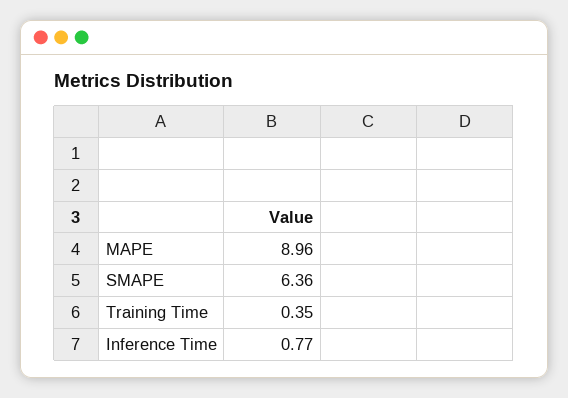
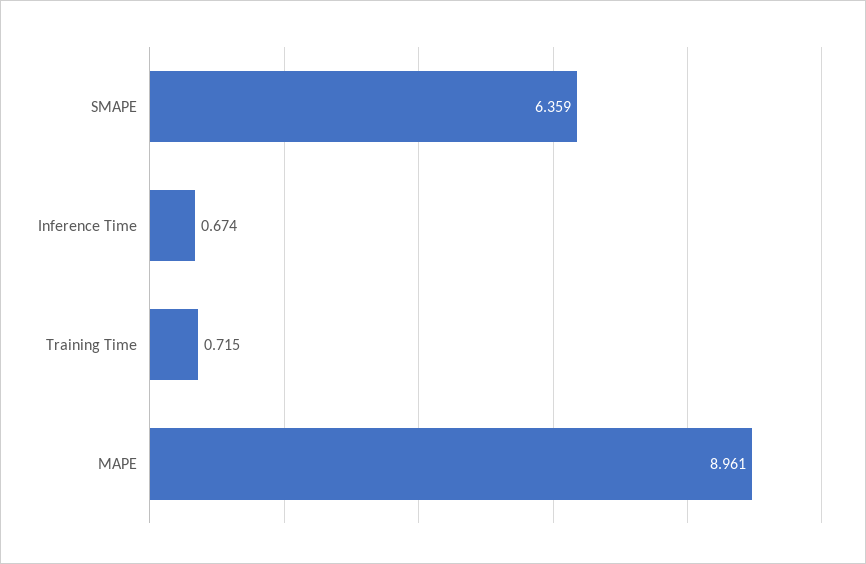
Training Time: 0.35 -> 0.715
Inference Time: 0.77 -> 0.674

